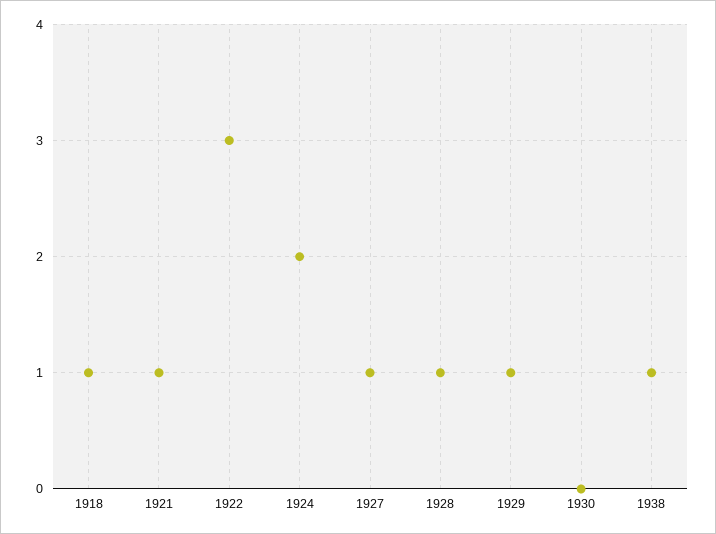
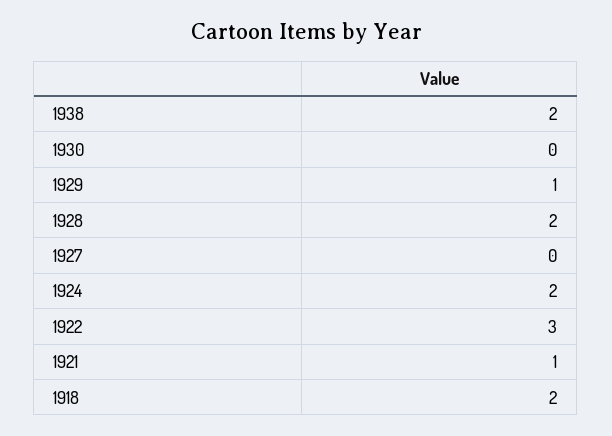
1918: 1 -> 2
1927: 1 -> 0
1928: 1 -> 2
1938: 1 -> 2

